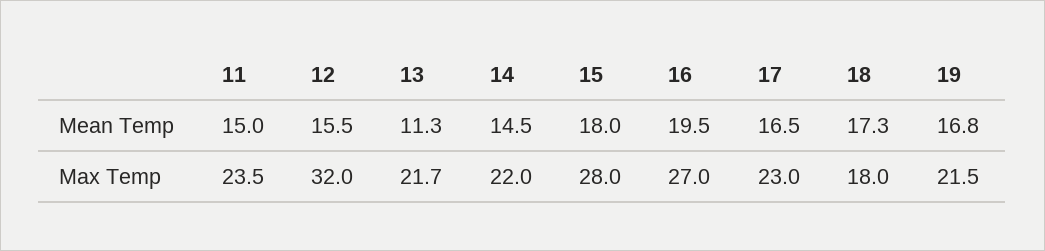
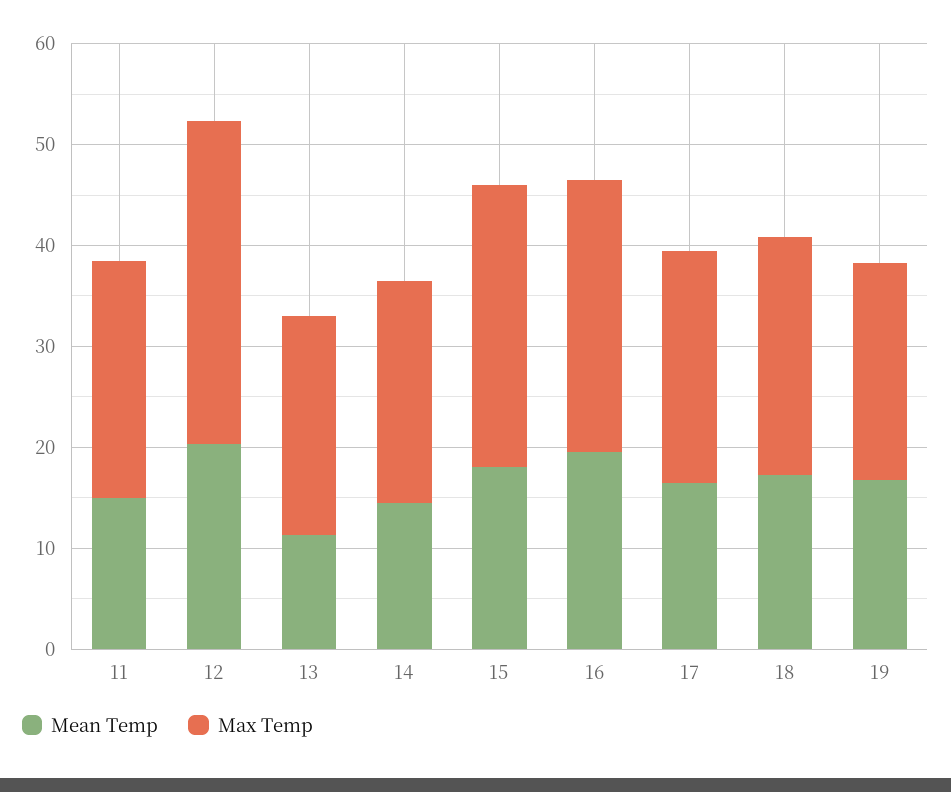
Mean Temp, 12: 15.5 -> 20
Max Temp, 18: 18 -> 24

